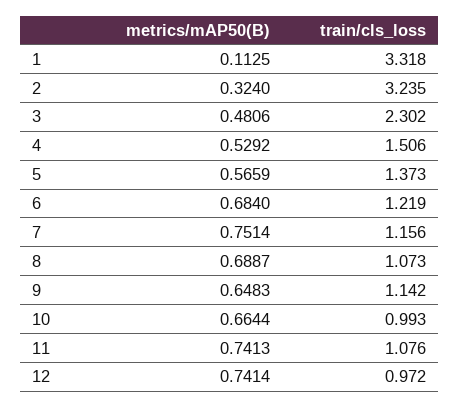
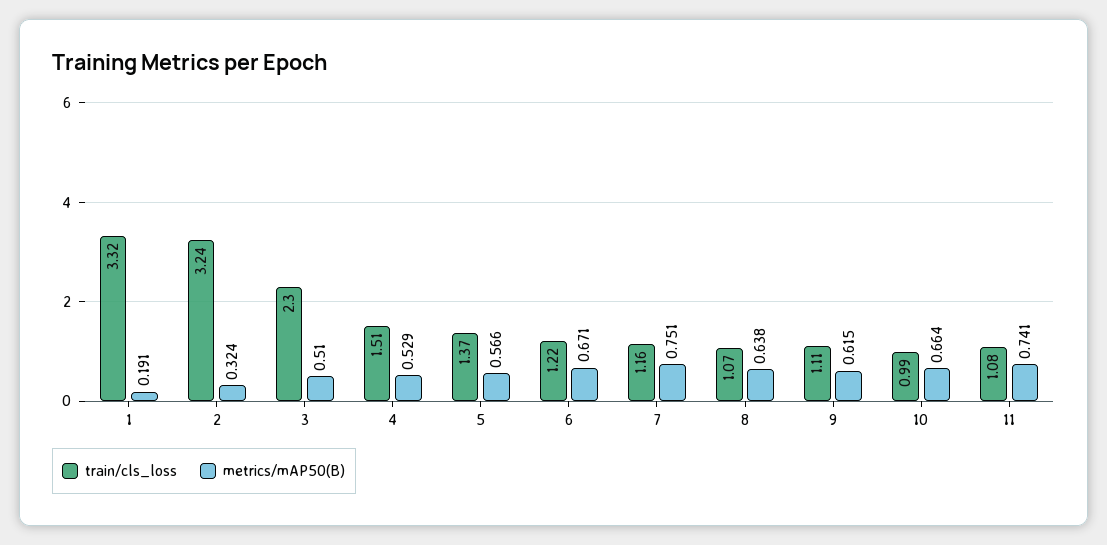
metrics/mAP50(B), 1: 0.1125 -> 0.191
metrics/mAP50(B), 3: 0.4806 -> 0.51
metrics/mAP50(B), 6: 0.684 -> 0.671
metrics/mAP50(B), 8: 0.6887 -> 0.638
metrics/mAP50(B), 9: 0.6483 -> 0.615
train/cls_loss, 9: 1.142 -> 1.11
metrics/mAP50(B), 12: 0.7414 -> none
train/cls_loss, 12: 0.972 -> none

